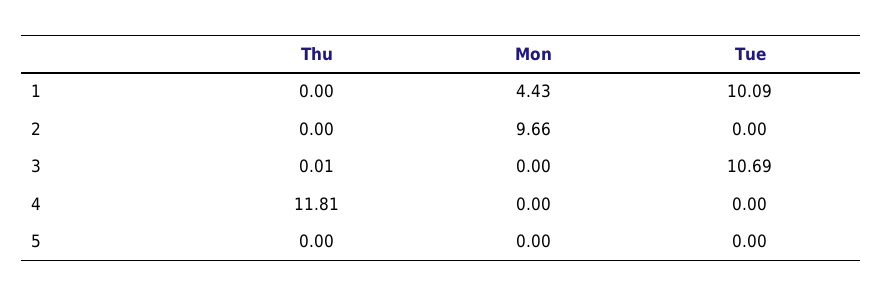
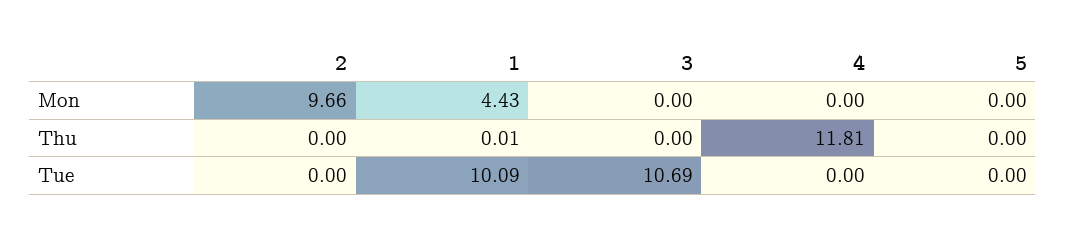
Thu, 1: 0 -> 0.01
Thu, 3: 0.01 -> 0

